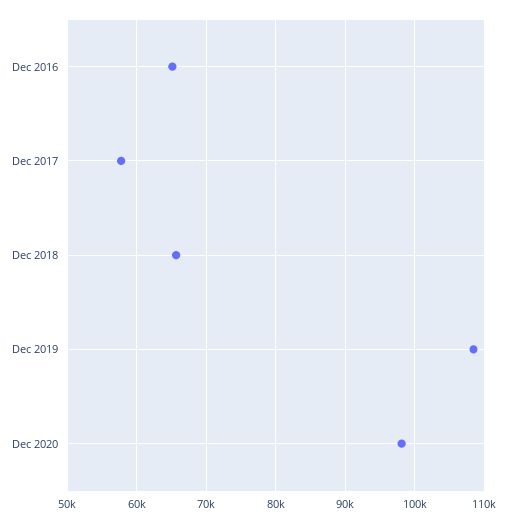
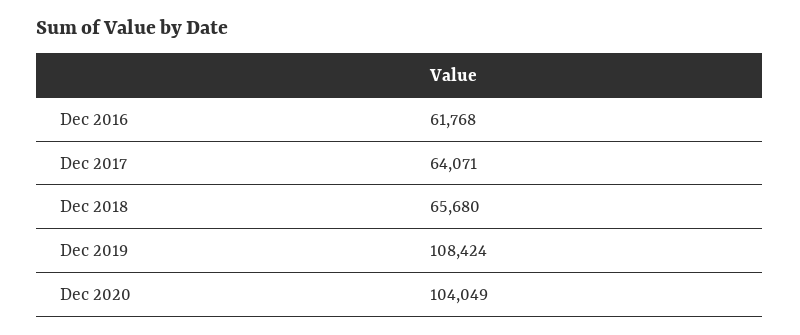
Dec 2016: 65000 -> 61768
Dec 2017: 58000 -> 64071
Dec 2020: 98000 -> 104049

